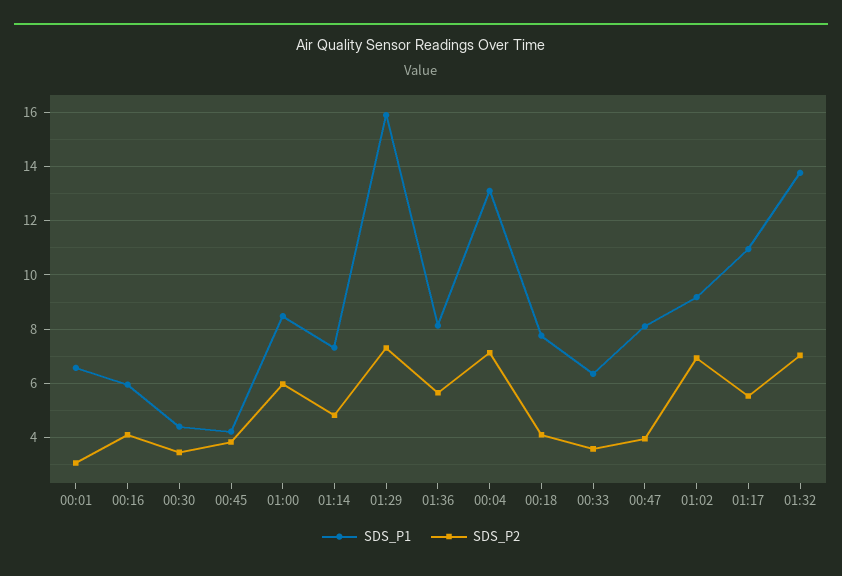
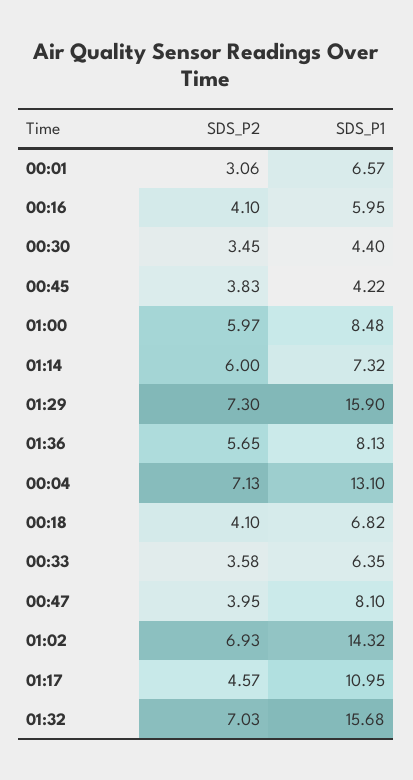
SDS_P2, 01:14: 4.75 -> 6
SDS_P1, 00:18: 7.75 -> 6.82
SDS_P1, 01:02: 9.25 -> 14.32
SDS_P2, 01:17: 5.5 -> 4.57
SDS_P1, 01:32: 13.75 -> 15.68

